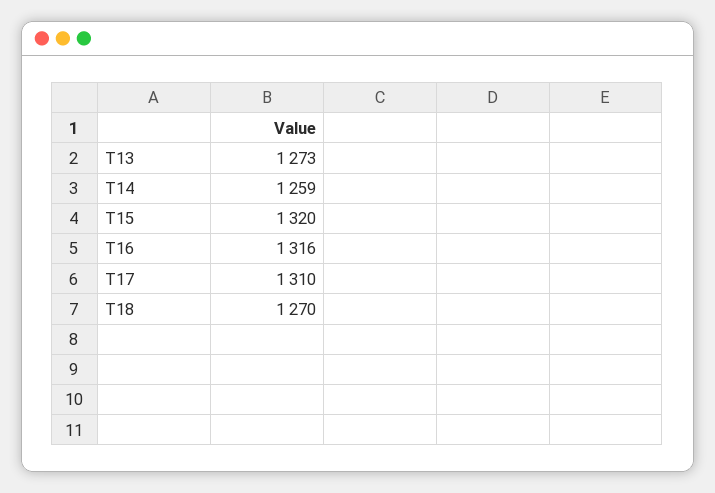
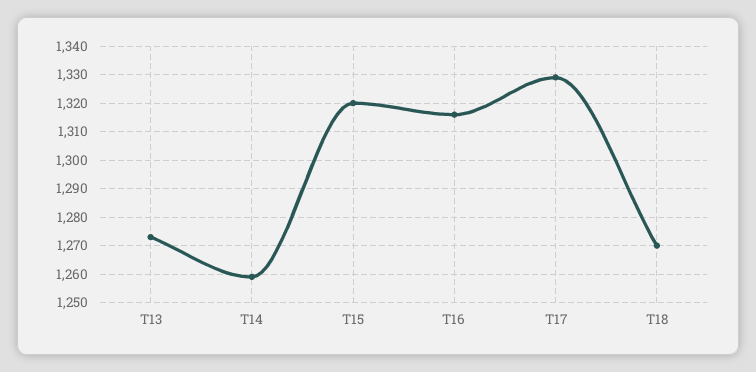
T17: 1310 -> 1330

